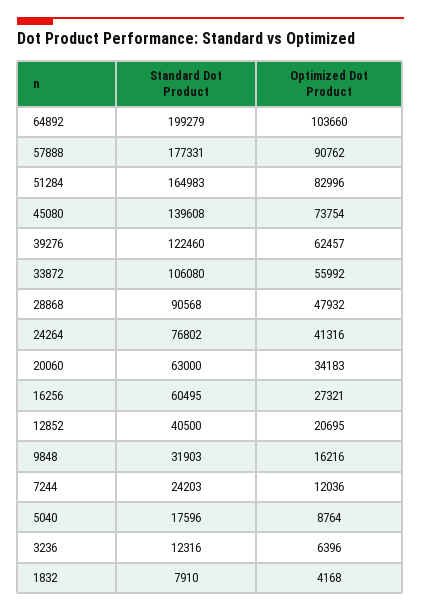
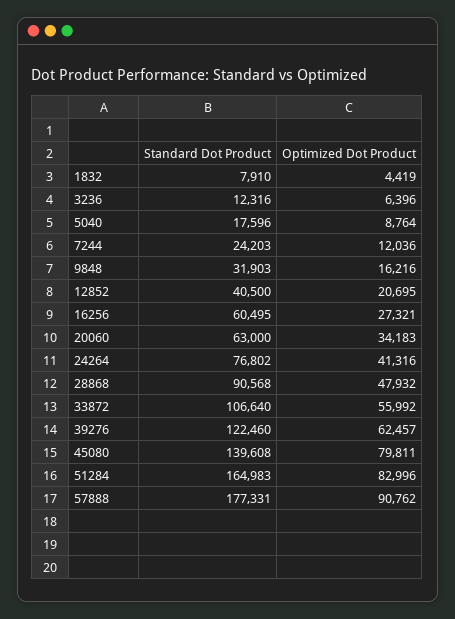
Standard Dot Product, 64892: 199279 -> none
Optimized Dot Product, 64892: 103660 -> none
Optimized Dot Product, 45080: 73754 -> 79811
Standard Dot Product, 33872: 106080 -> 106640
Optimized Dot Product, 1832: 4168 -> 4419

